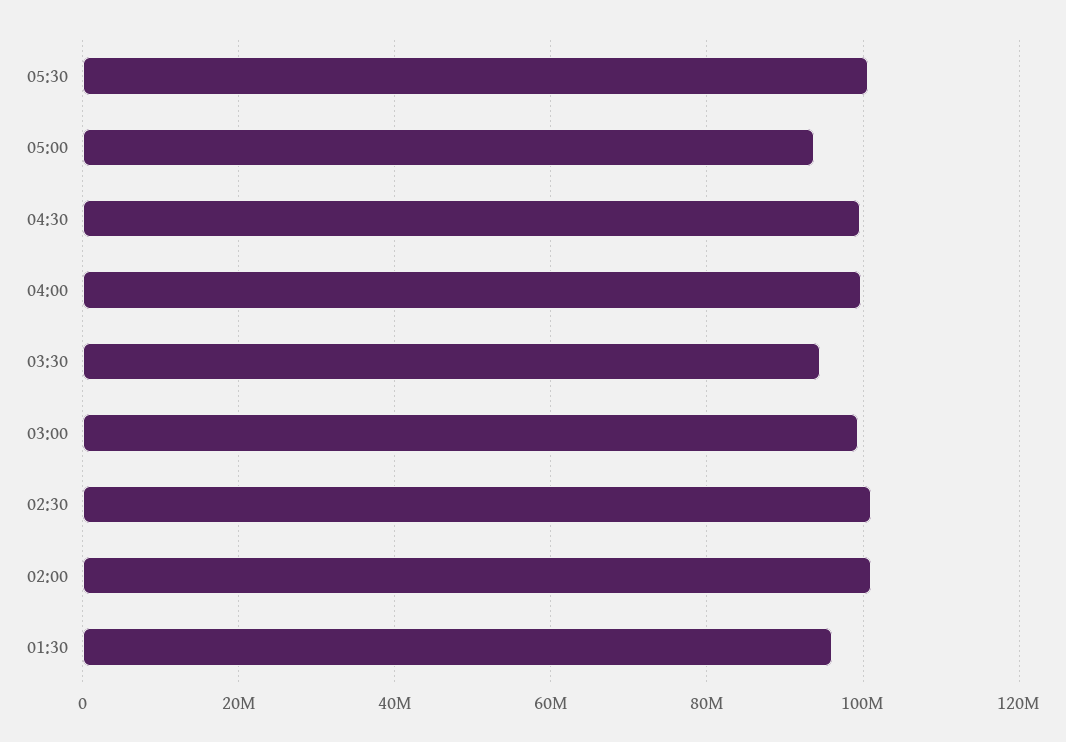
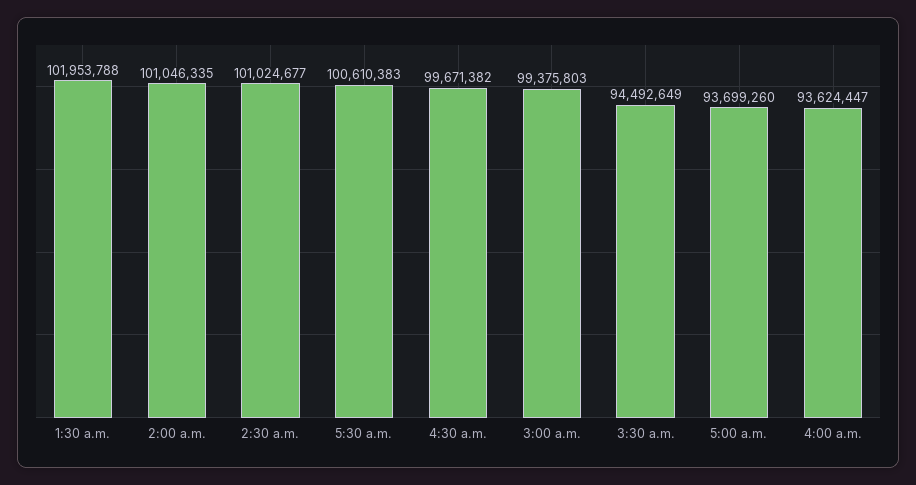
04:00: 100000000 -> 93624447
01:30: 96000000 -> 101953788

